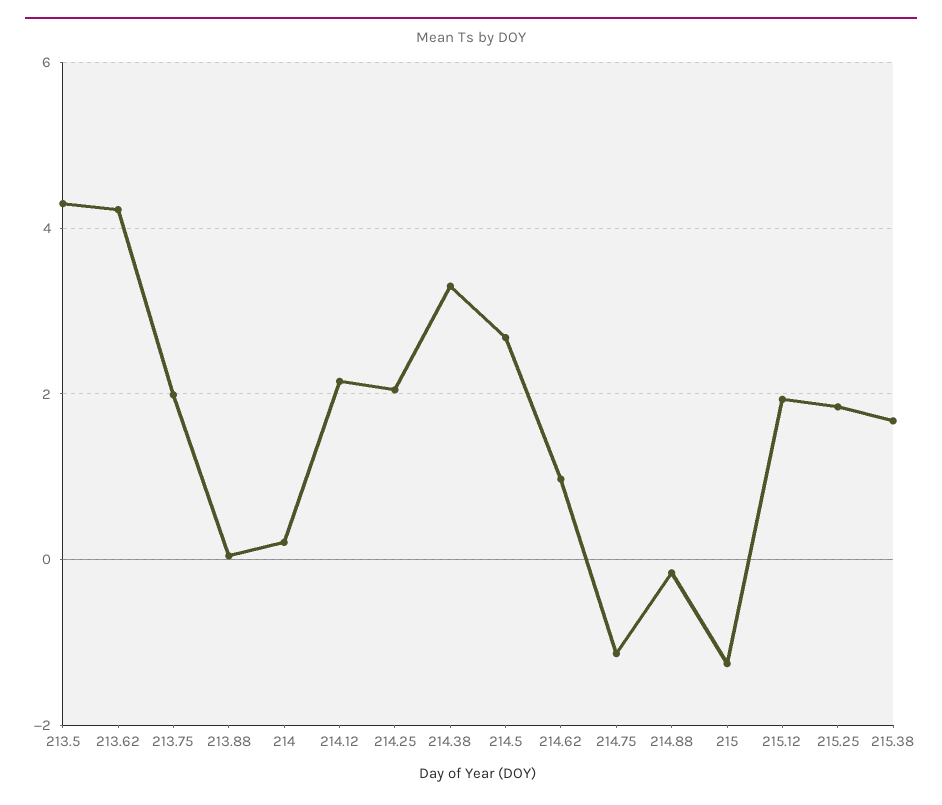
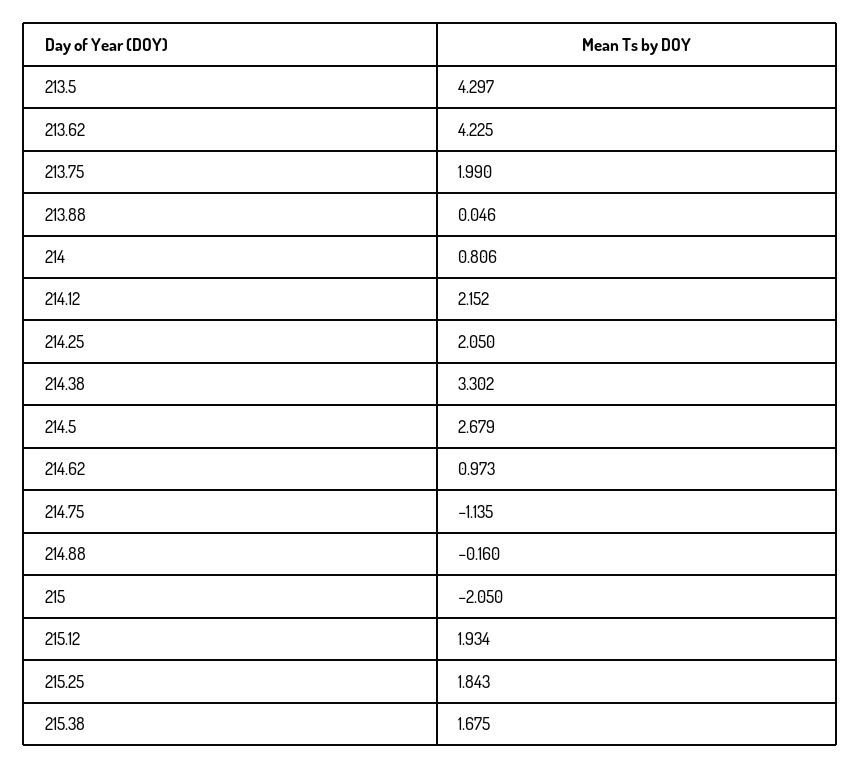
214: 0.2 -> 0.806
215: -1.2 -> -2.05

